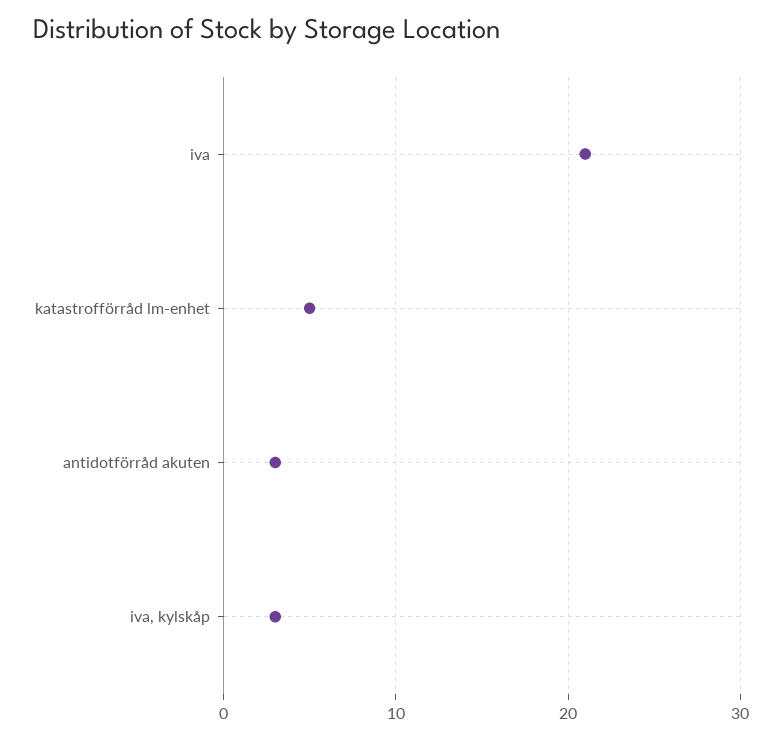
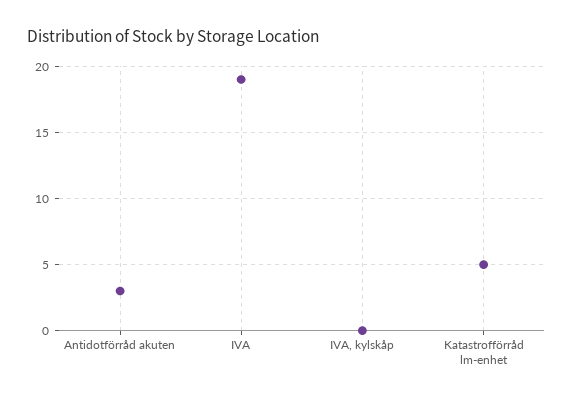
iva: 21 -> 19
iva, kylskåp: 3 -> 0

